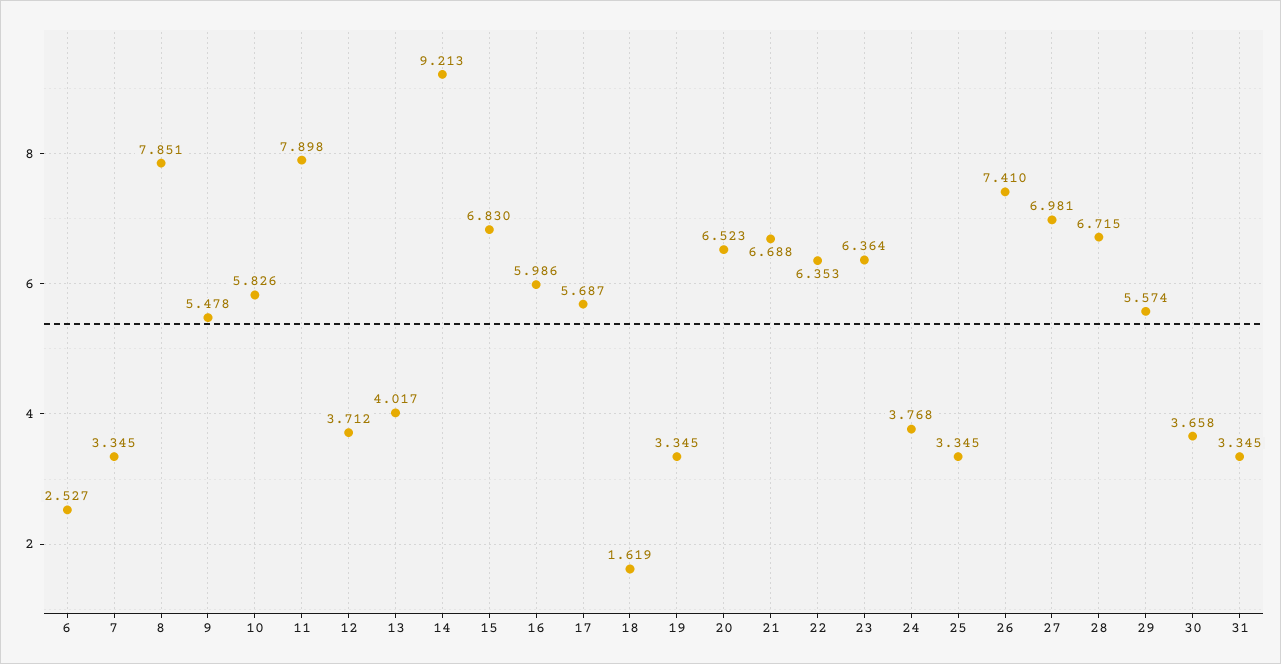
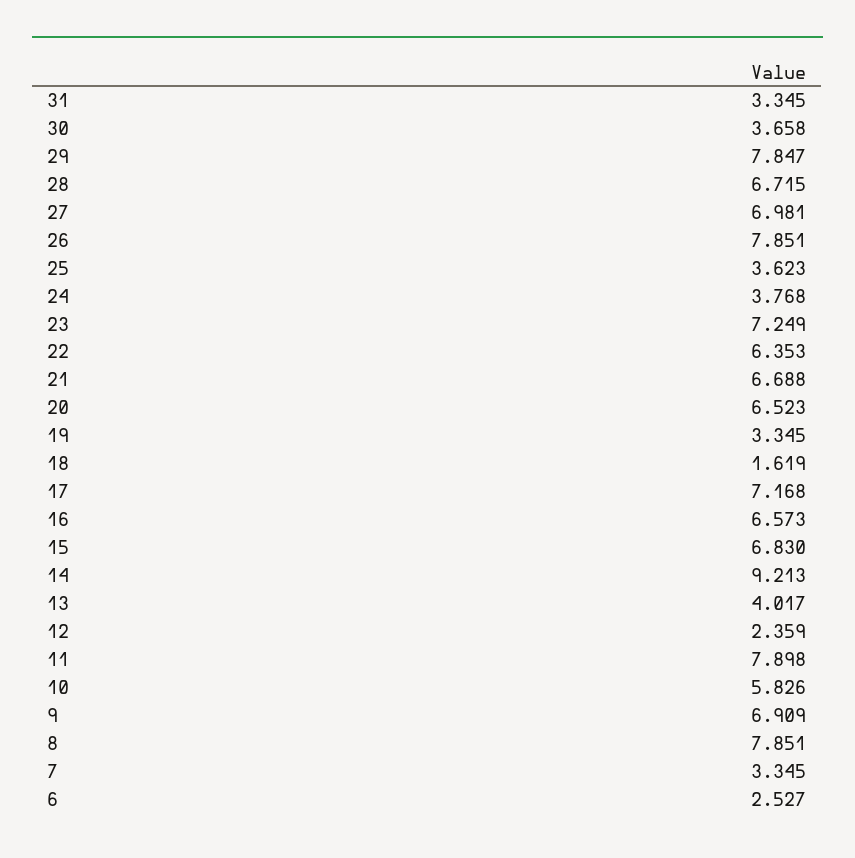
9: 5.478 -> 6.909
12: 3.712 -> 2.359
16: 5.986 -> 6.573
17: 5.687 -> 7.168
23: 6.364 -> 7.249
25: 3.345 -> 3.623
26: 7.41 -> 7.851
29: 5.574 -> 7.847

